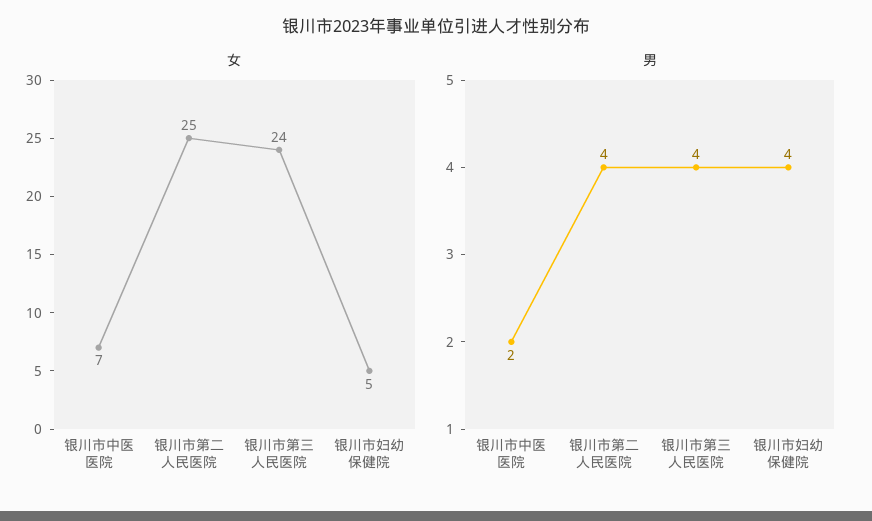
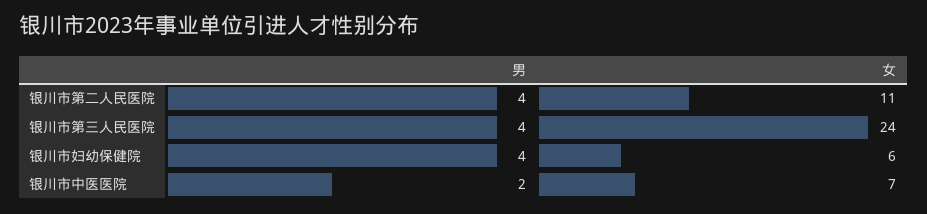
女, 银川市第二人民医院: 25 -> 11
女, 银川市妇幼保健院: 5 -> 6

